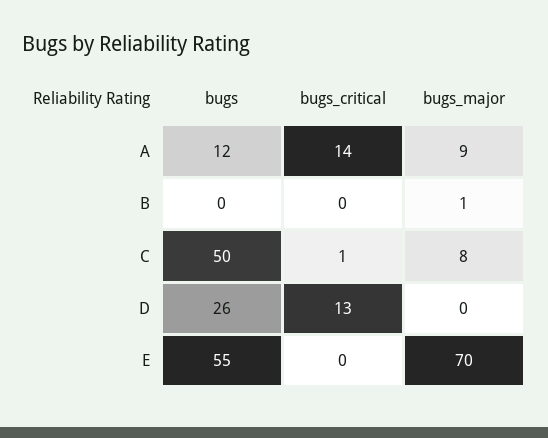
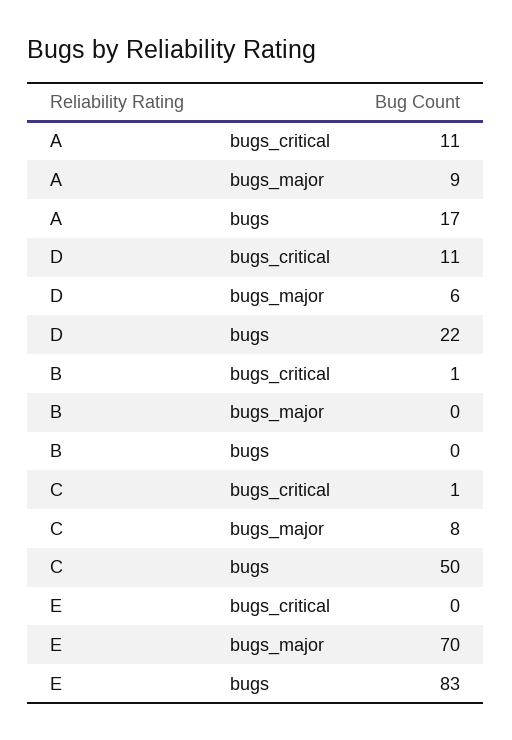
bugs, A: 12 -> 17
bugs_critical, A: 14 -> 11
bugs_critical, B: 0 -> 1
bugs_major, B: 1 -> 0
bugs, D: 26 -> 22
bugs_critical, D: 13 -> 11
bugs_major, D: 0 -> 6
bugs, E: 55 -> 83

